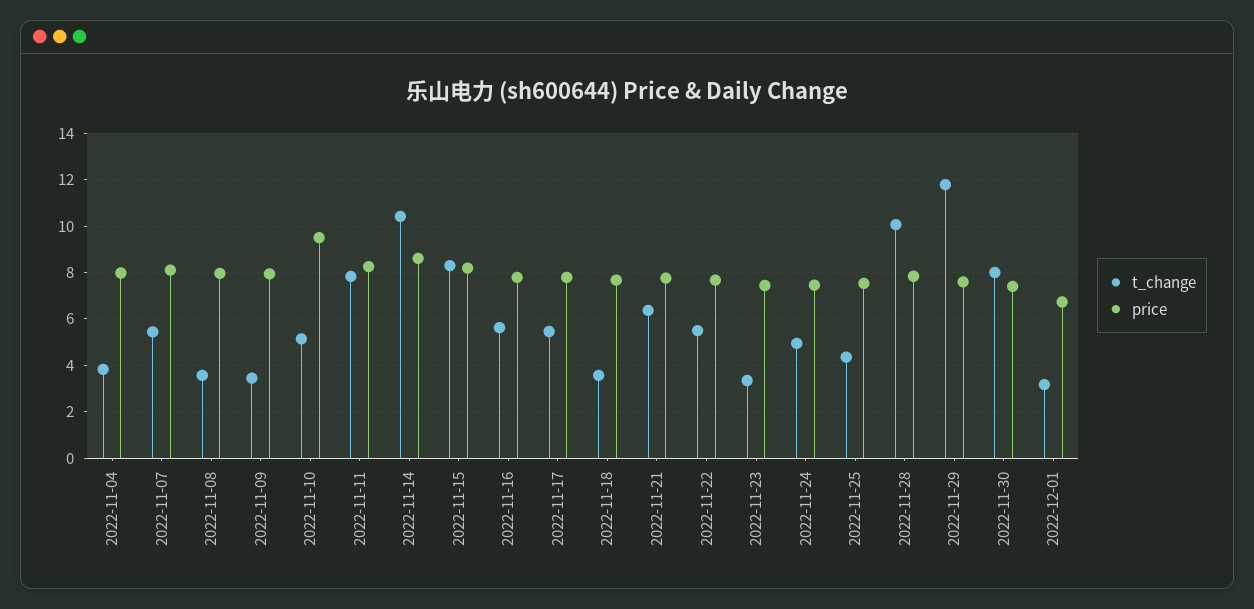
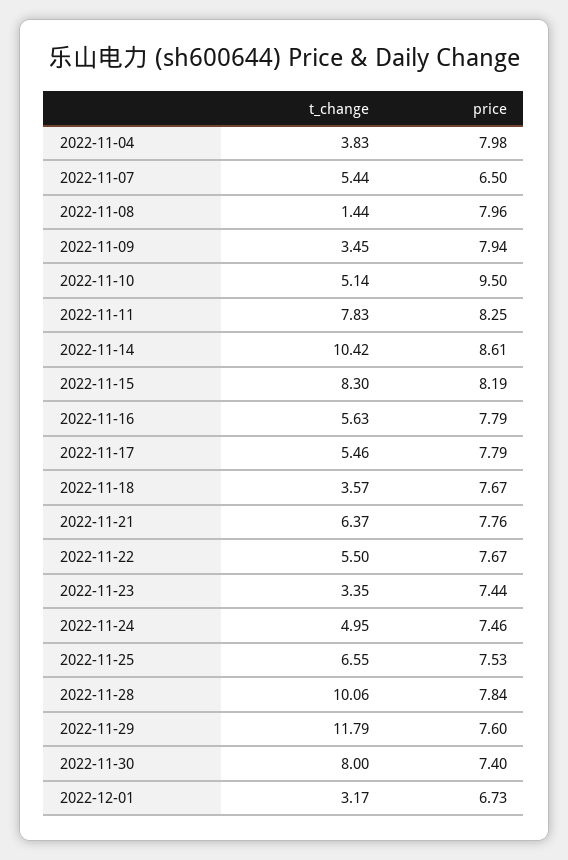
price, 2022-11-07: 8 -> 6.5
t_change, 2022-11-08: 3.5 -> 1.44
t_change, 2022-11-25: 4.5 -> 6.55

